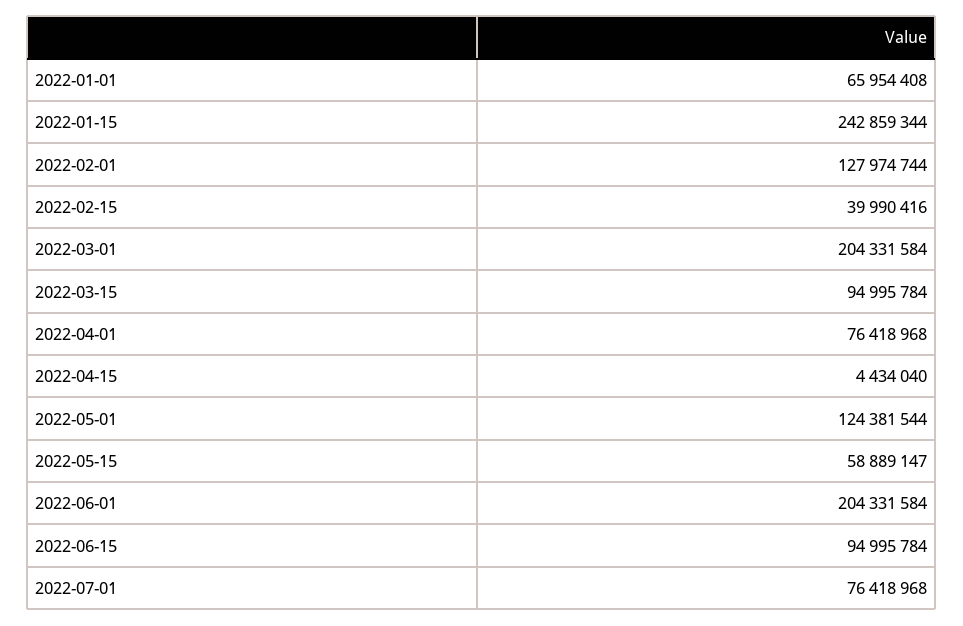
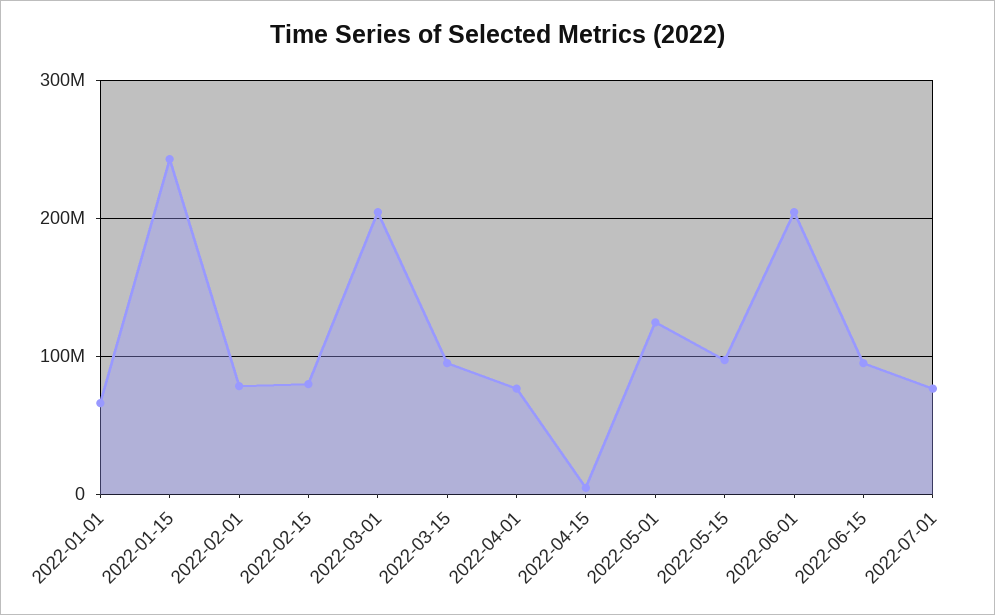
2022-02-01: 127974744 -> 80000000
2022-02-15: 39990416 -> 80000000
2022-05-15: 58889147 -> 100000000

